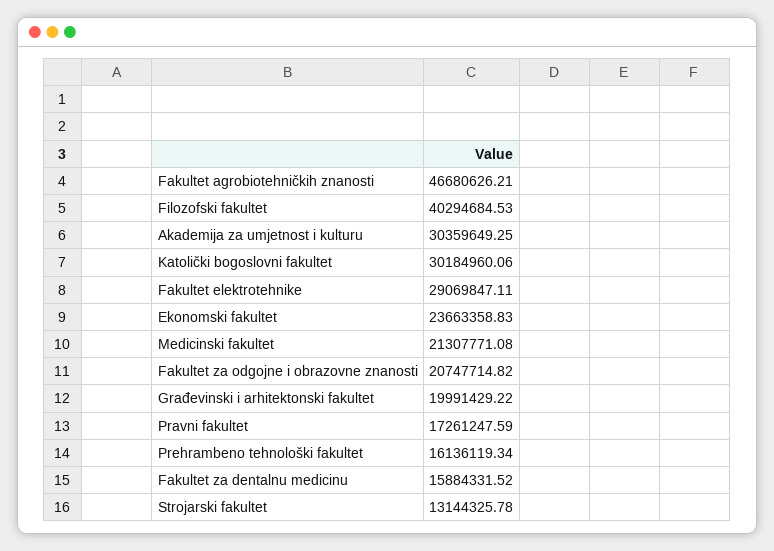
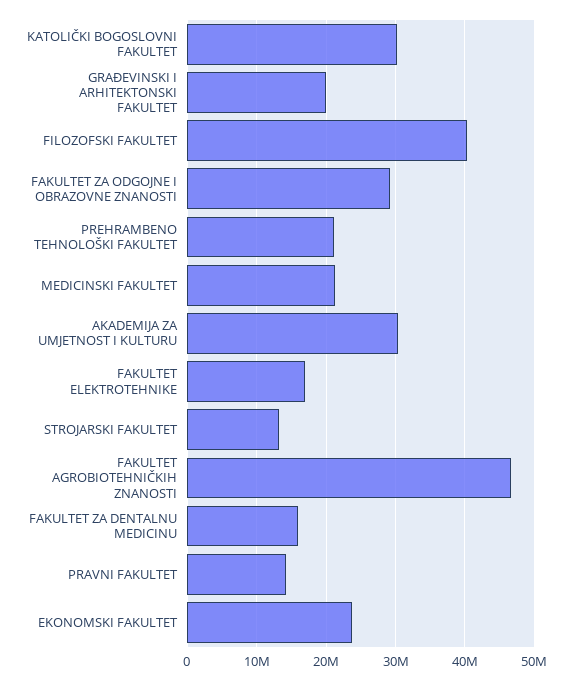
Fakultet elektrotehnike: 29069847.11 -> 17000000
Fakultet za odgojne i obrazovne znanosti: 20747714.82 -> 29000000
Pravni fakultet: 17261247.59 -> 14000000
Prehrambeno tehnološki fakultet: 16136119.34 -> 21000000

